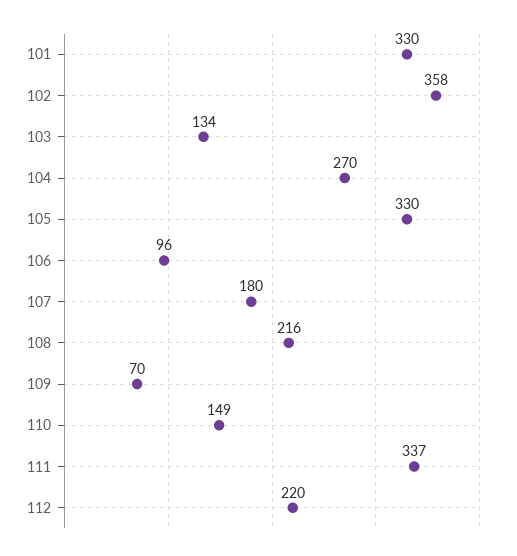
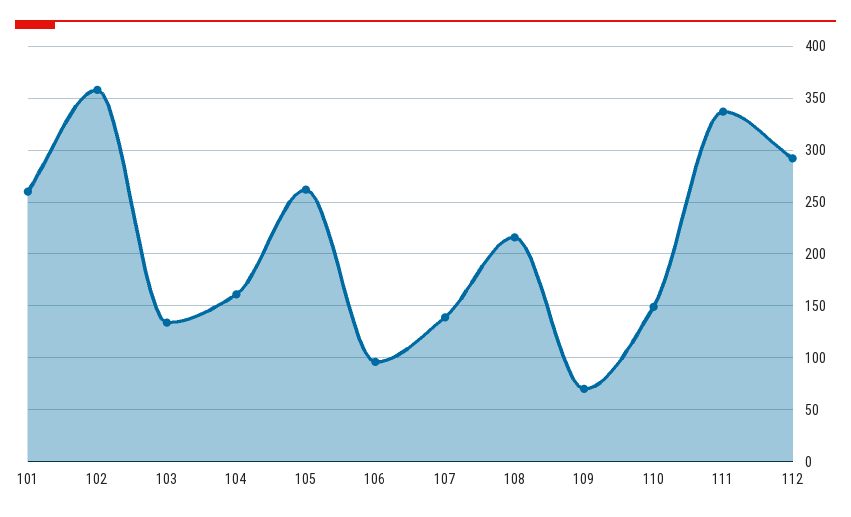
101: 330 -> 260
104: 270 -> 160
105: 330 -> 260
107: 180 -> 140
112: 220 -> 290

